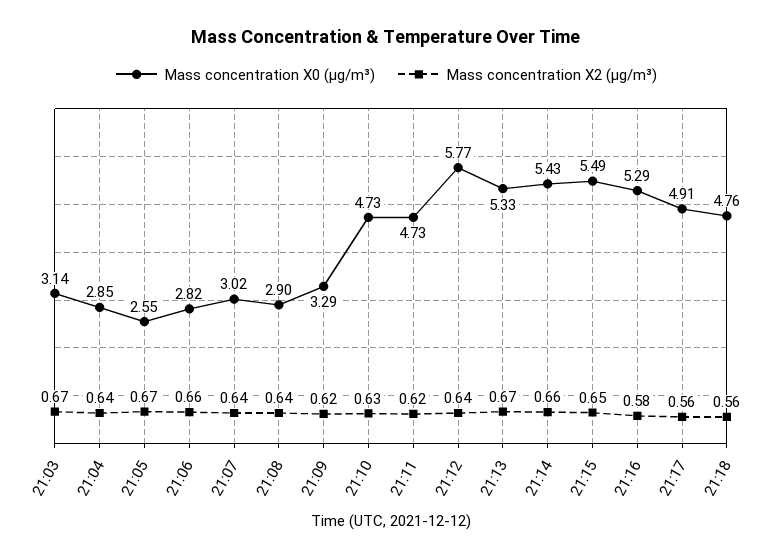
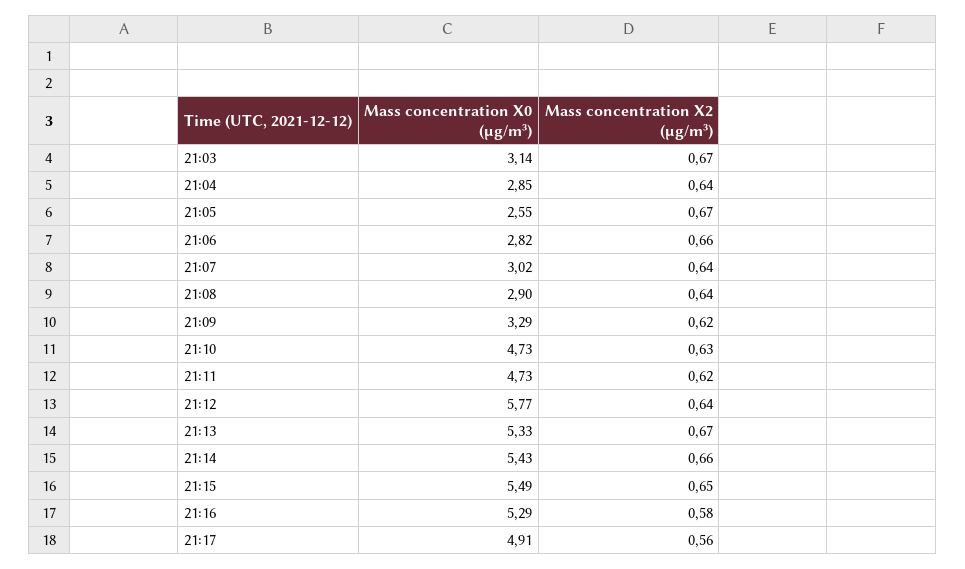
Mass concentration X0 (μg/m³), 21:18: 4.76 -> none
Mass concentration X2 (μg/m³), 21:18: 0.56 -> none

